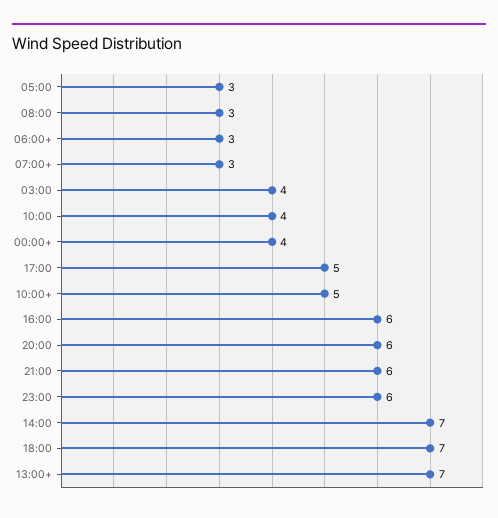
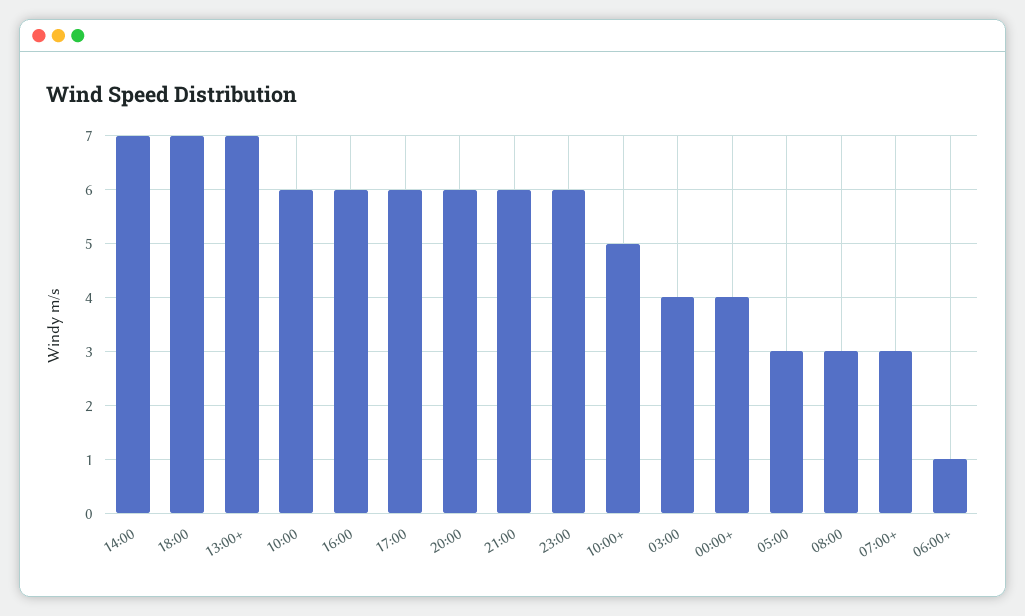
06:00+: 3 -> 1
10:00: 4 -> 6
17:00: 5 -> 6

